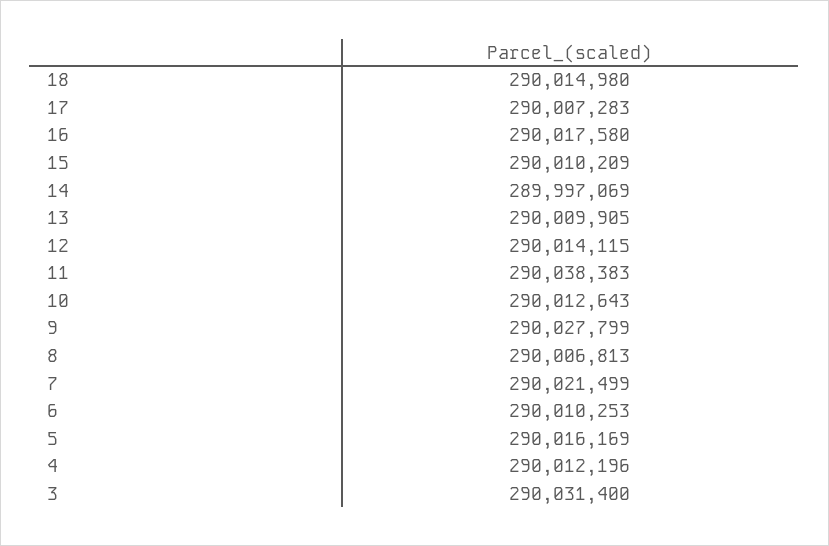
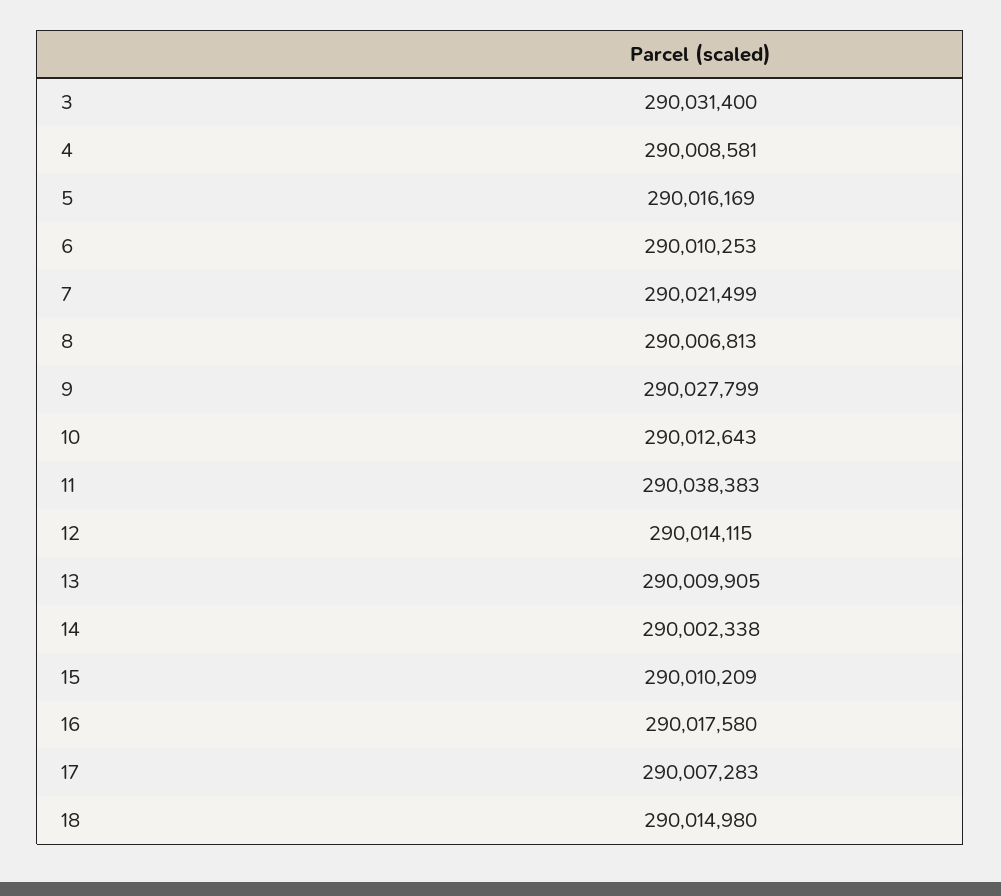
14: 289997069 -> 290002338
4: 290012196 -> 290008581

